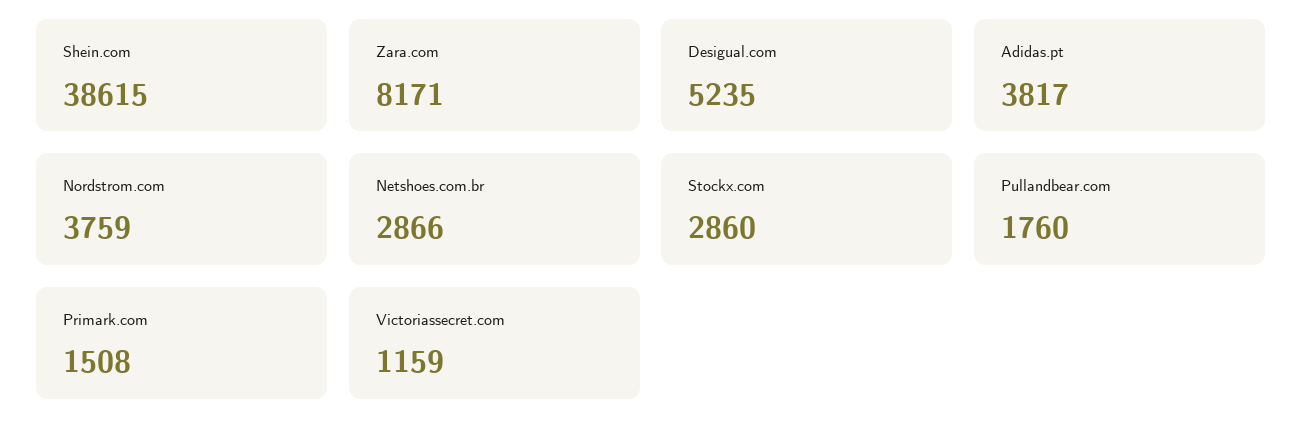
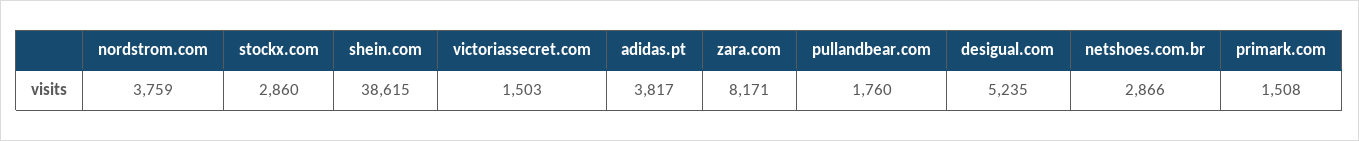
Victoriassecret.com: 1159 -> 1503

